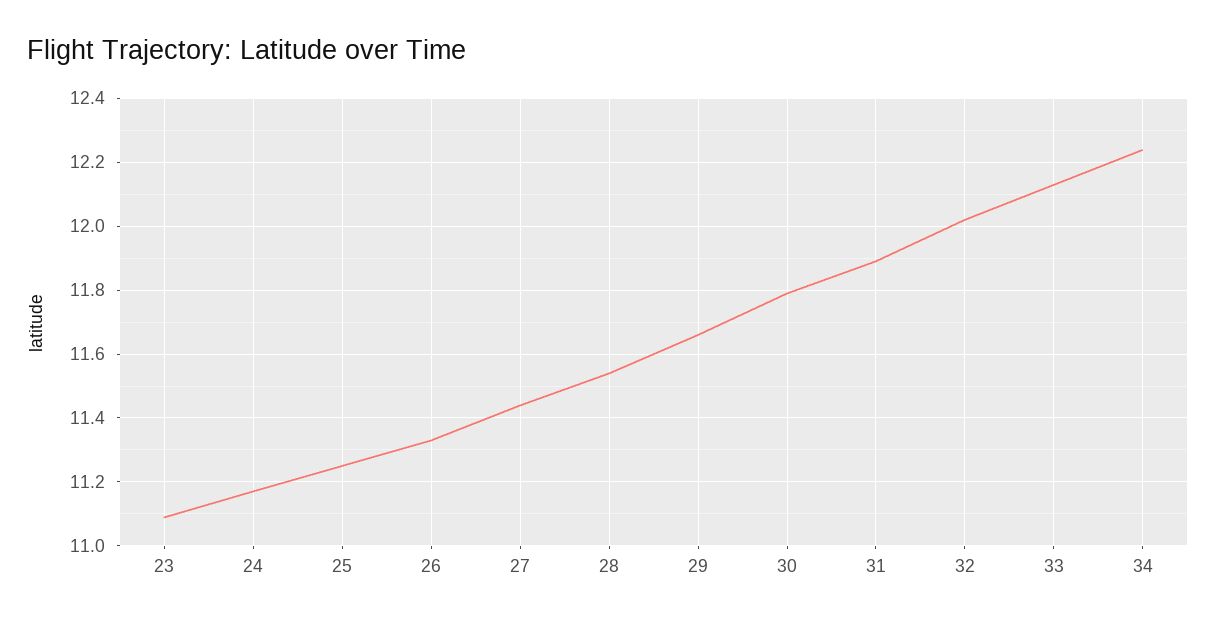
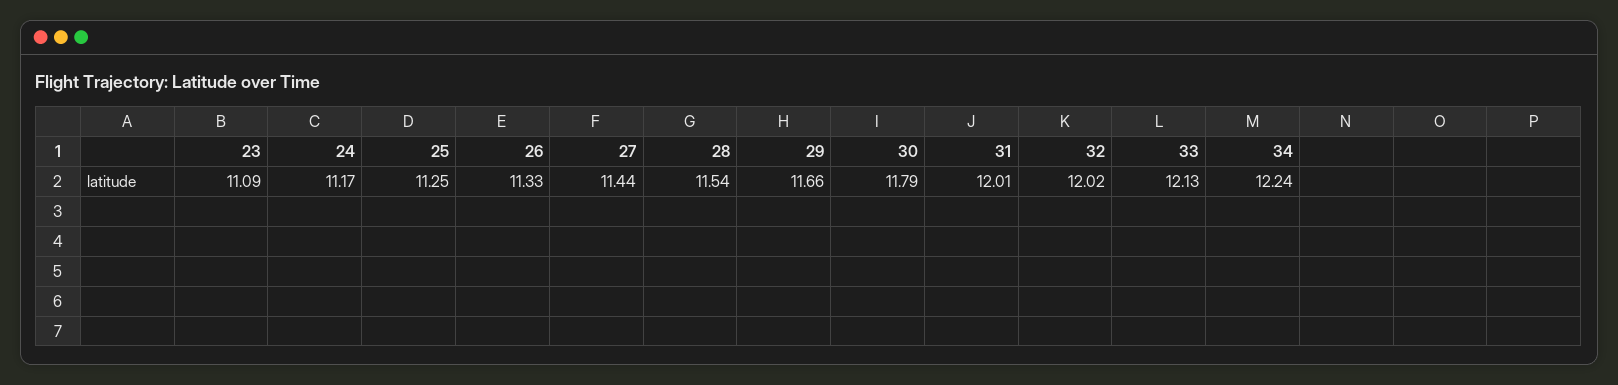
31: 11.9 -> 12.01

